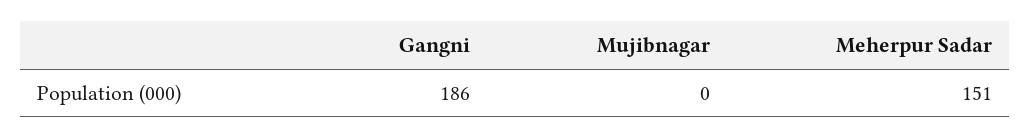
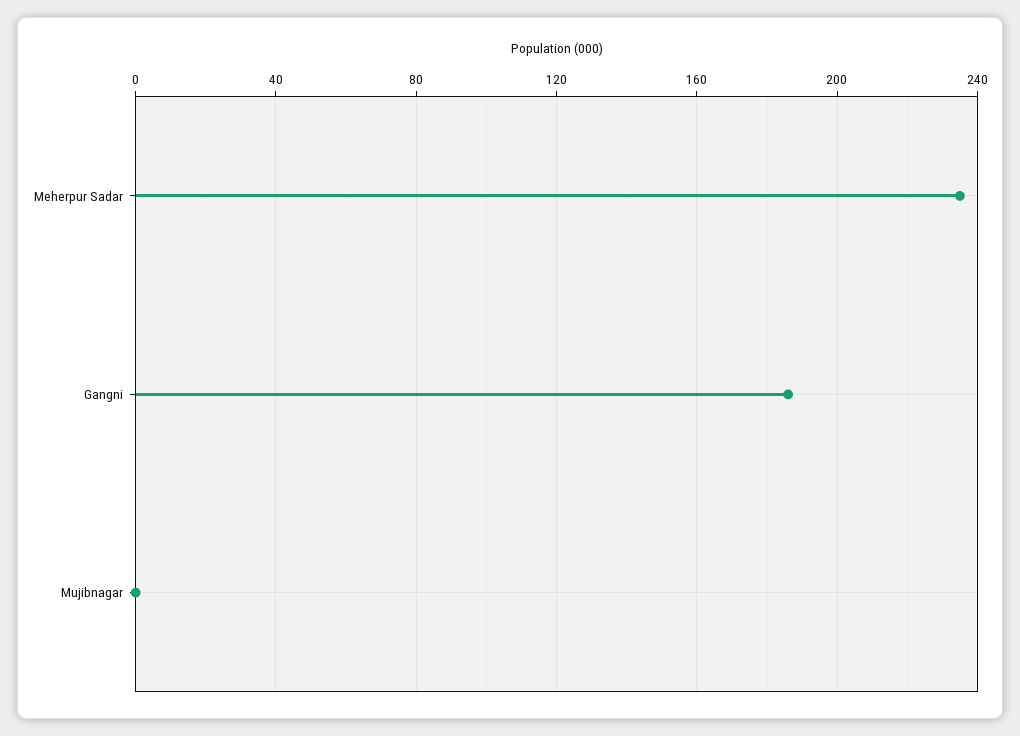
Meherpur Sadar: 151 -> 235

